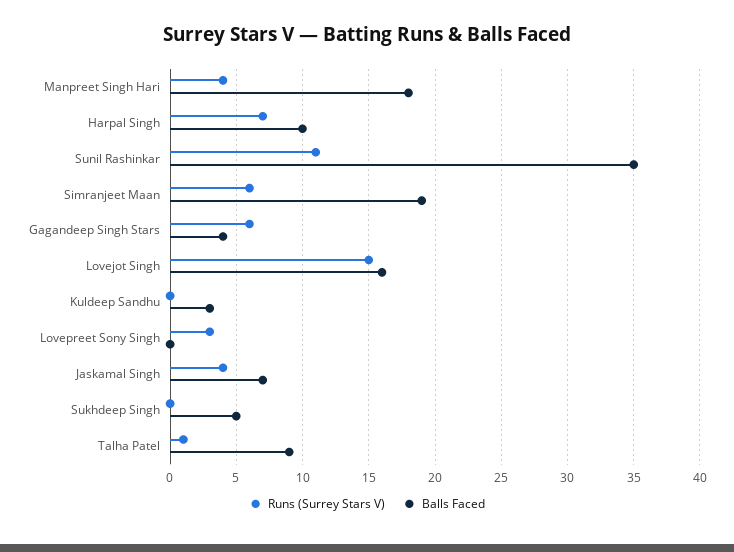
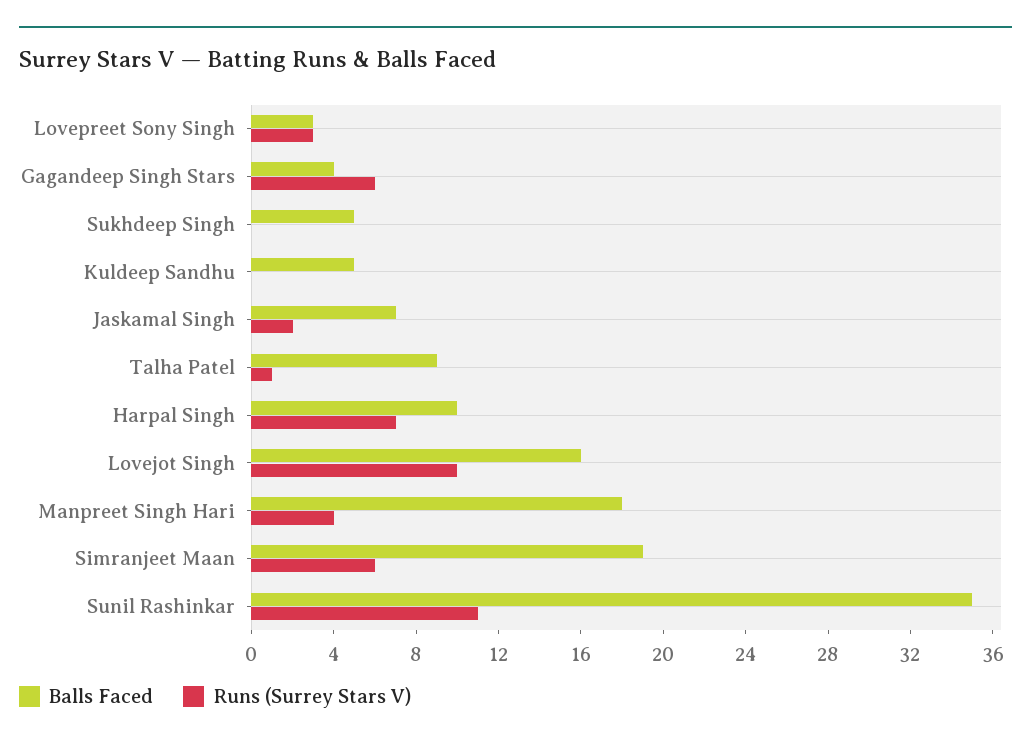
Runs (Surrey Stars V), Lovejot Singh: 15 -> 10
Balls Faced, Kuldeep Sandhu: 3 -> 5
Balls Faced, Lovepreet Sony Singh: 0 -> 3
Runs (Surrey Stars V), Jaskamal Singh: 4 -> 2

